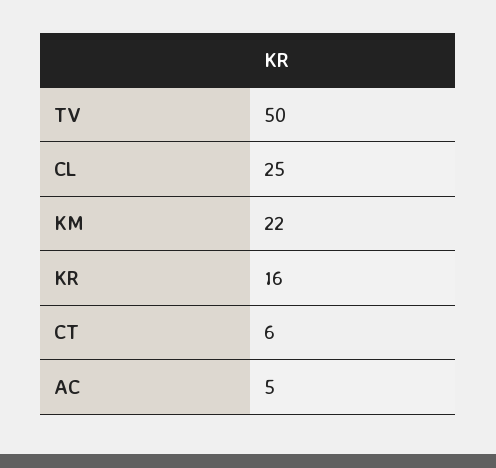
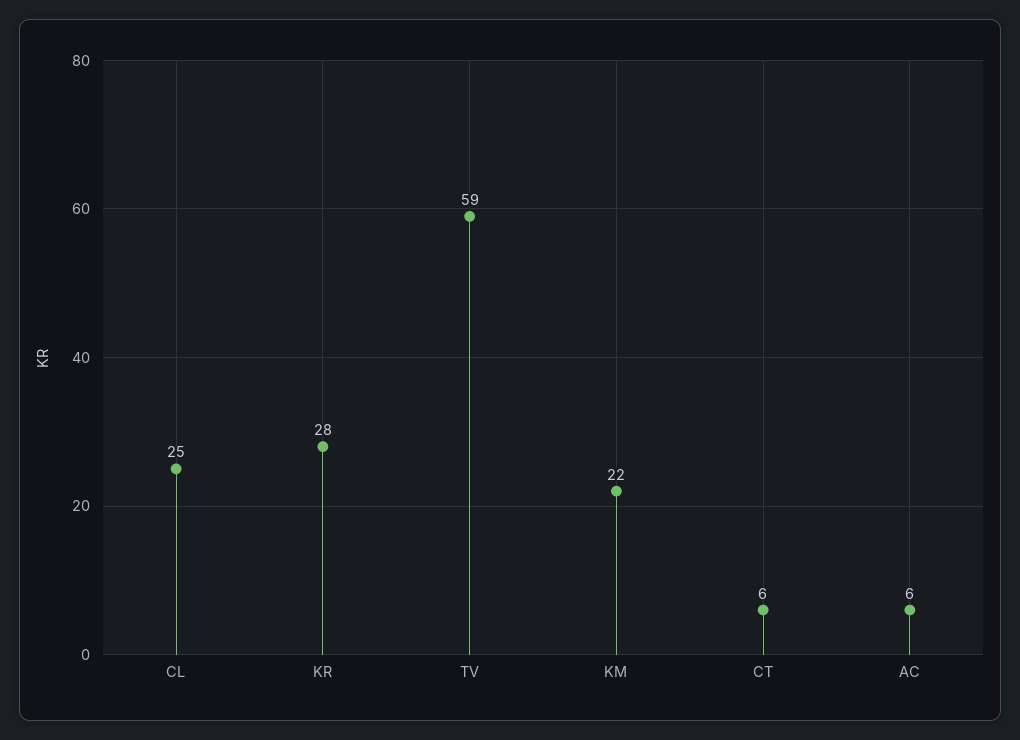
TV: 50 -> 59
KR: 16 -> 28
AC: 5 -> 6

